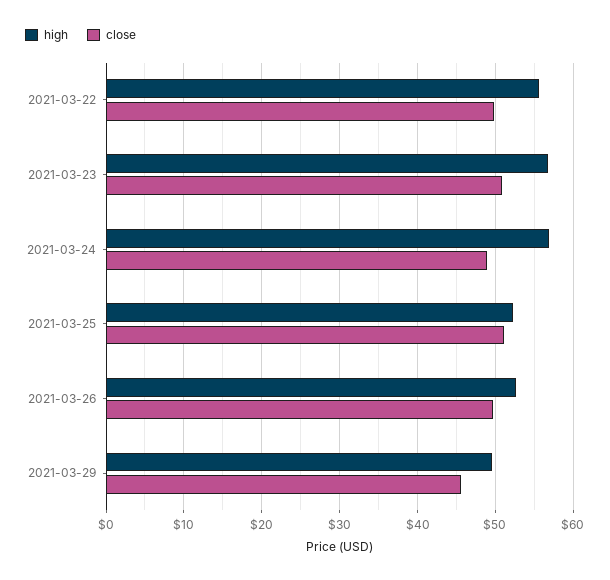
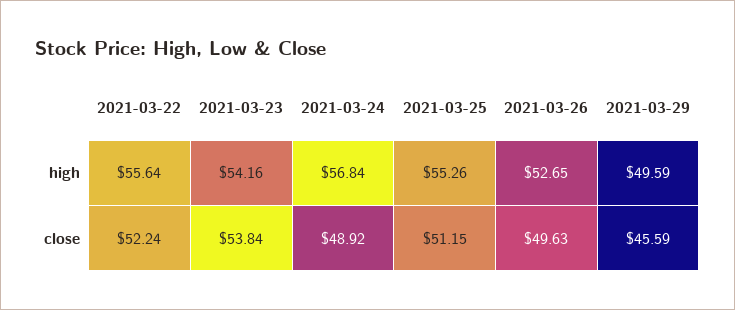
close, 2021-03-22: 50 -> 52.24
high, 2021-03-23: 57 -> 54.16
close, 2021-03-23: 51 -> 53.84
high, 2021-03-25: 52 -> 55.26

